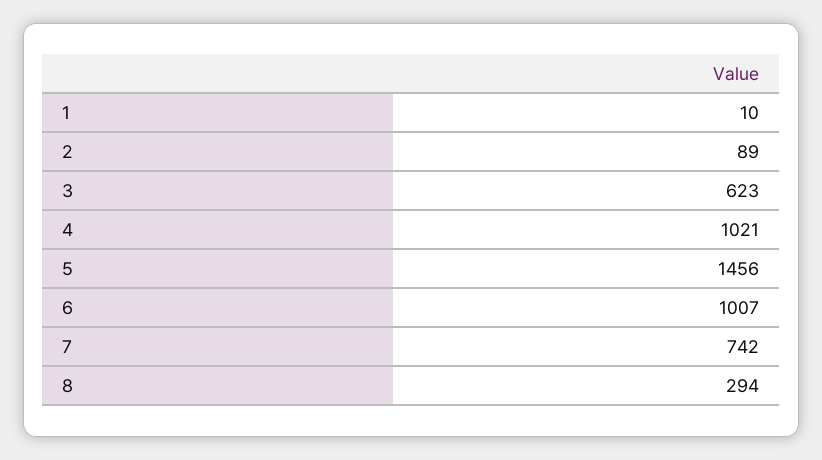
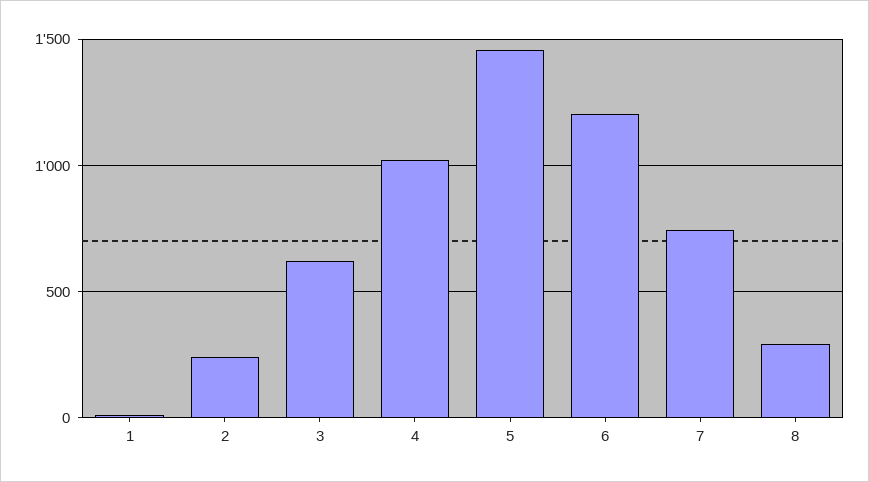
2: 89 -> 250
6: 1007 -> 1200

